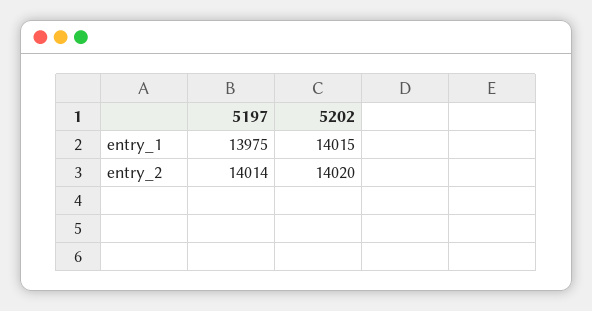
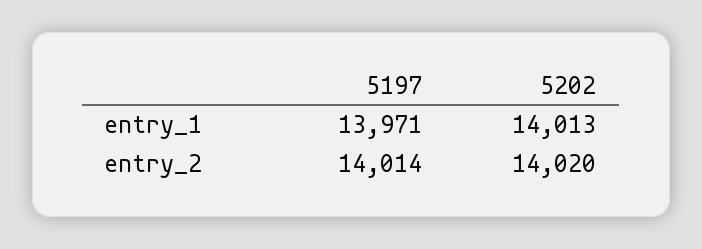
5197, entry_1: 13975 -> 13971
5202, entry_1: 14015 -> 14013

